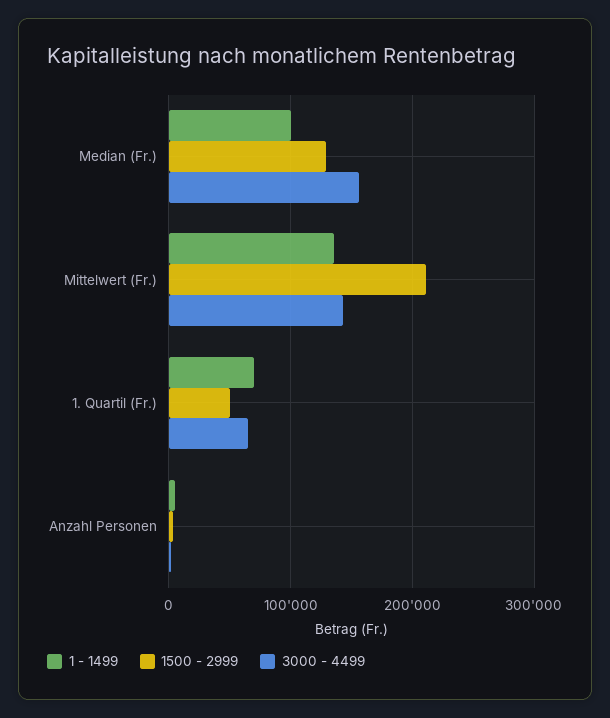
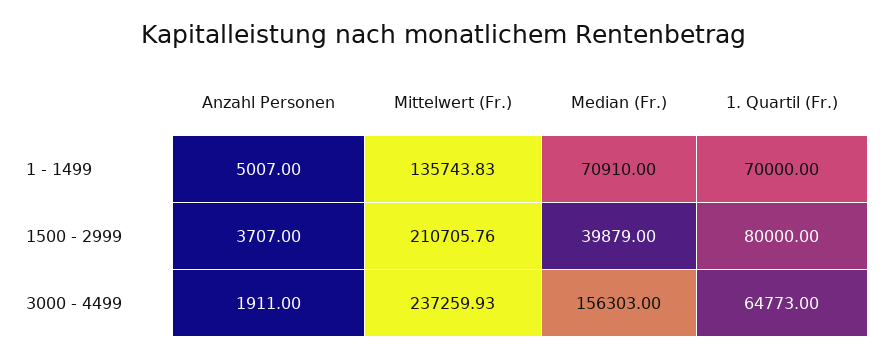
1 - 1499, Median (Fr.): 100000 -> 70910
1500 - 2999, Median (Fr.): 130000 -> 39879
3000 - 4499, Mittelwert (Fr.): 140000 -> 237259.93
1500 - 2999, 1. Quartil (Fr.): 50000 -> 80000

